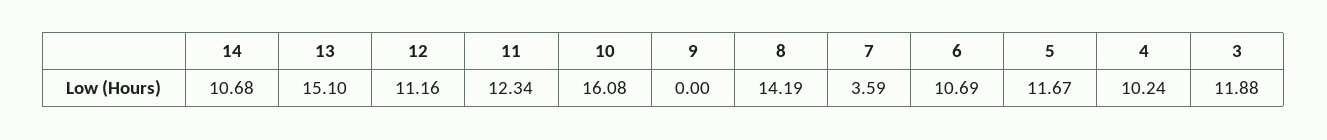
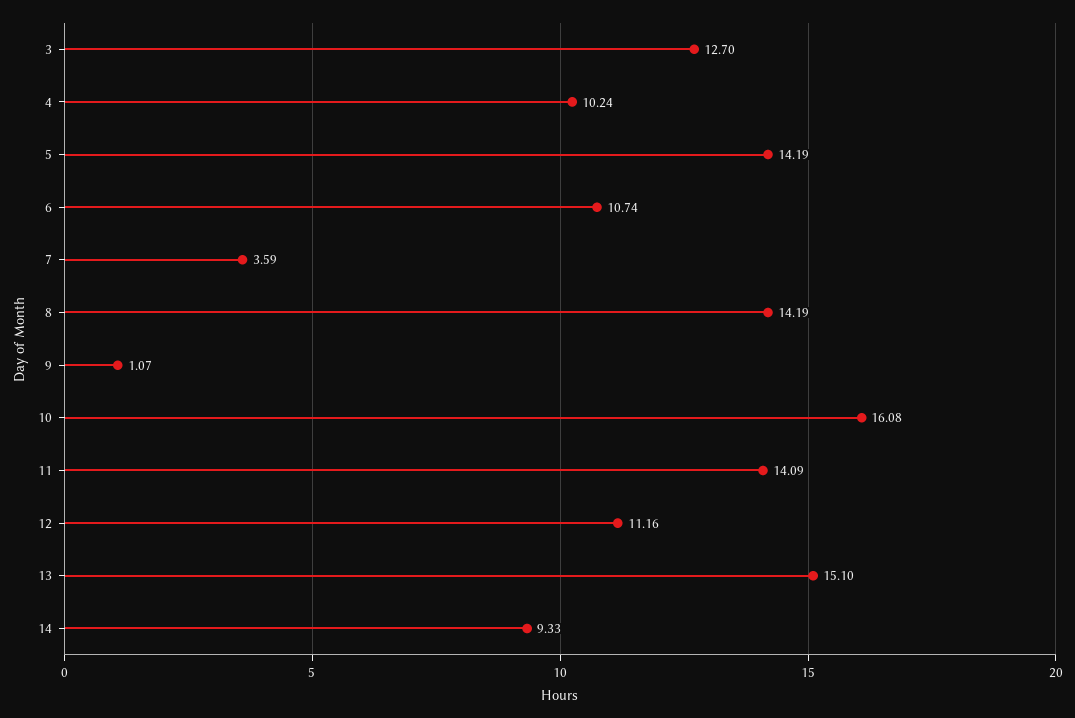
14: 10.68 -> 9.33
11: 12.34 -> 14.09
9: 0 -> 1.07
6: 10.69 -> 10.74
5: 11.67 -> 14.19
3: 11.88 -> 12.7

